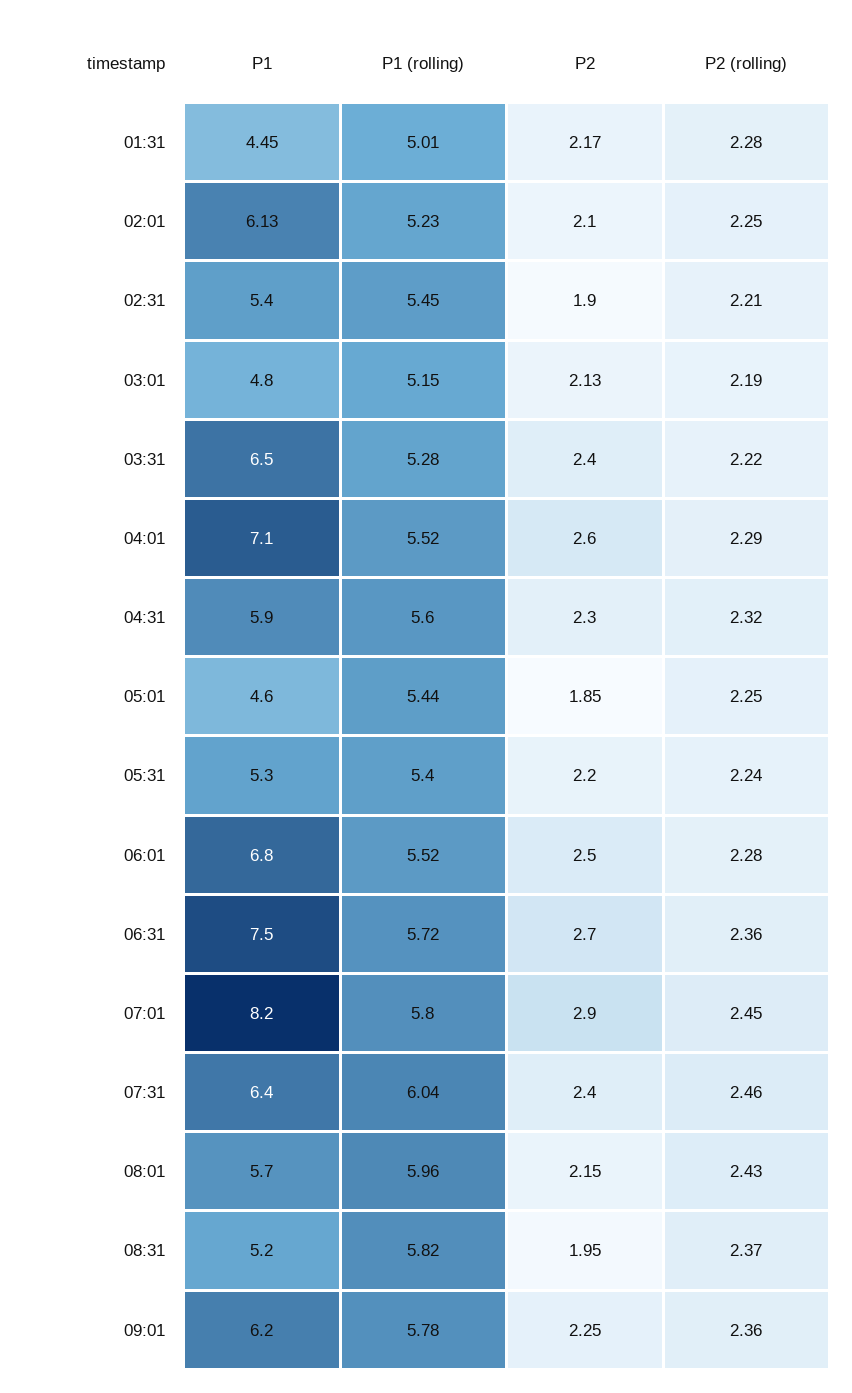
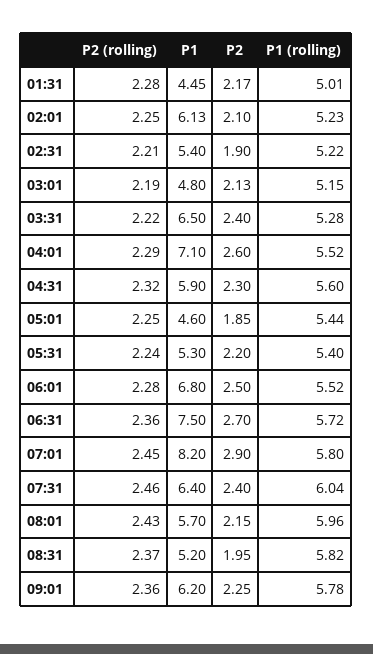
P1 (rolling), 02:31: 5.45 -> 5.22

